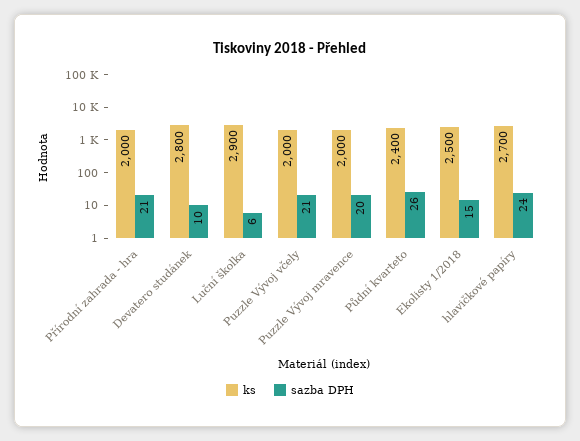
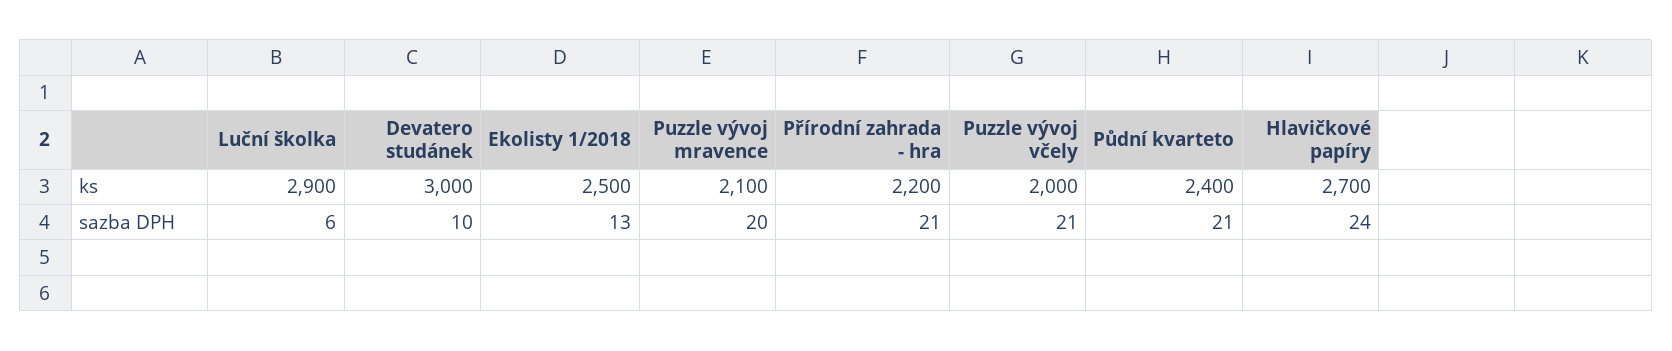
ks, Přírodní zahrada - hra: 2000 -> 2200
ks, Devatero studánek: 2800 -> 3000
ks, Puzzle Vývoj mravence: 2000 -> 2100
sazba DPH, Půdní kvarteto: 26 -> 21
sazba DPH, Ekolisty 1/2018: 15 -> 13

